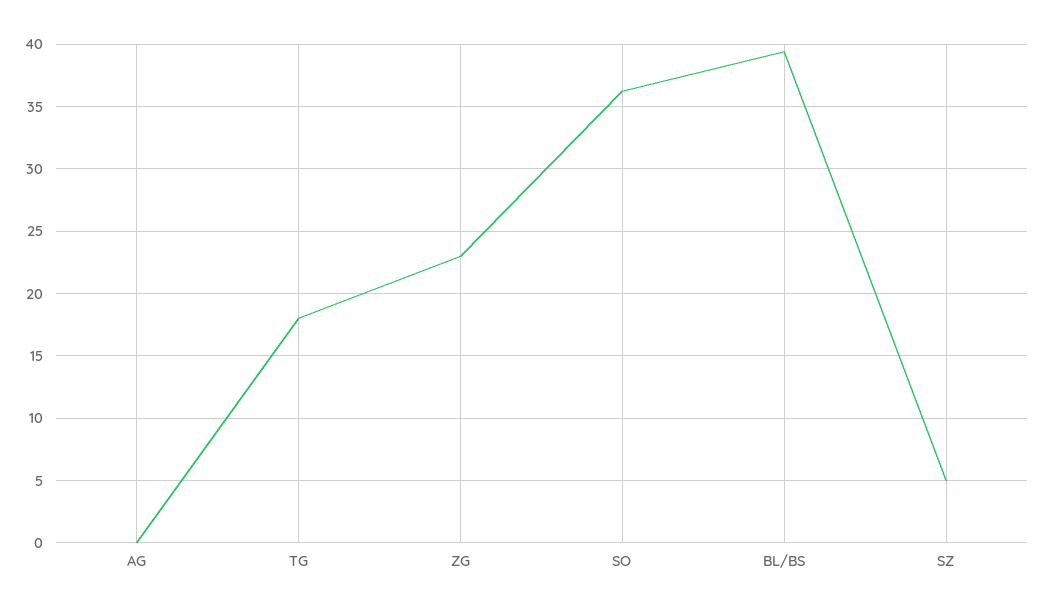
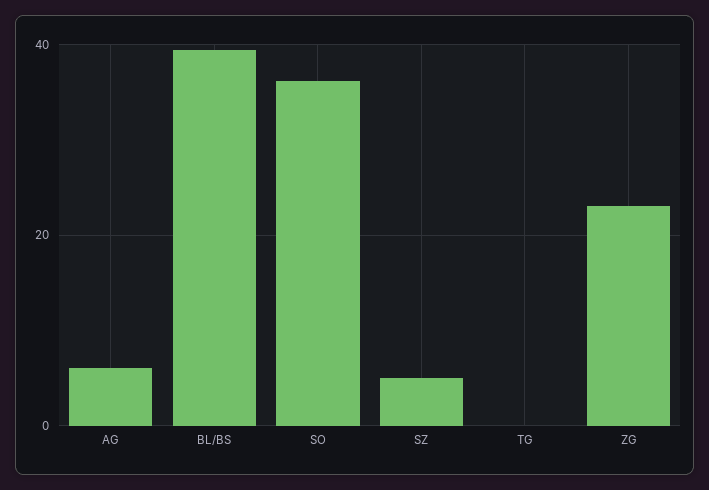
AG: 0 -> 6
TG: 18 -> 0

